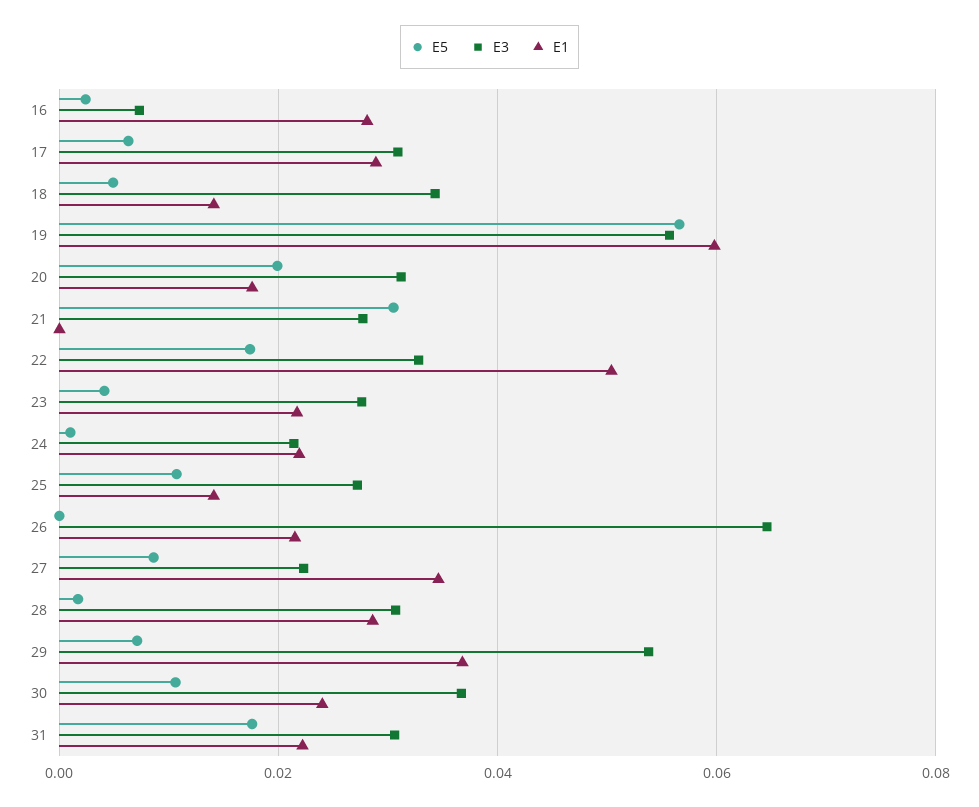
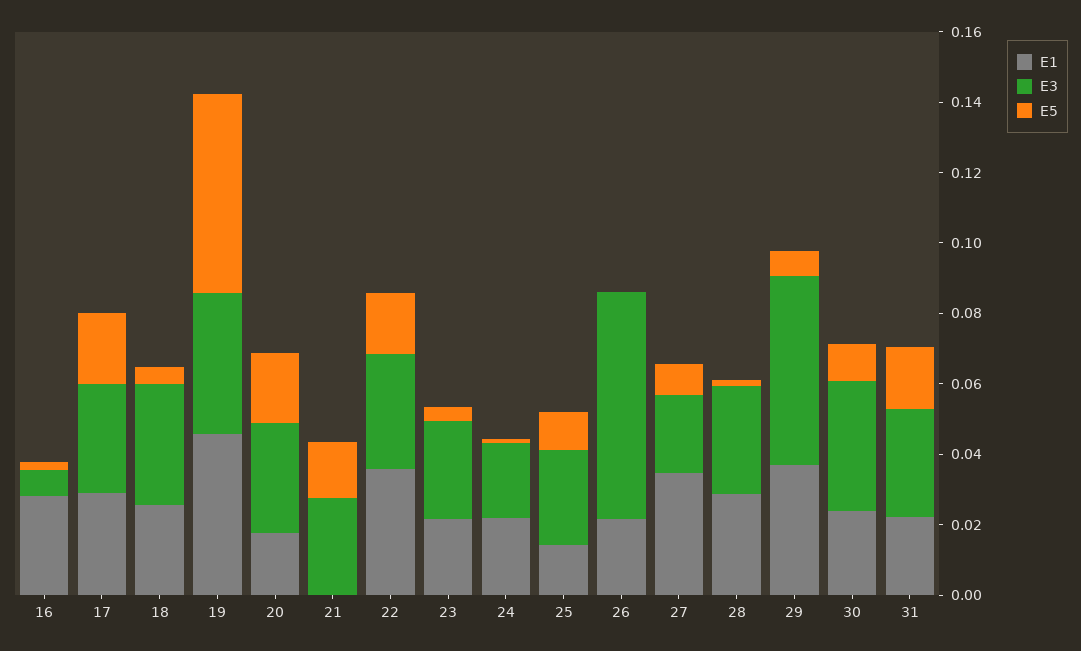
E5, 17: 0.006 -> 0.02
E1, 18: 0.014 -> 0.025
E3, 19: 0.056 -> 0.04
E1, 19: 0.06 -> 0.045
E5, 21: 0.03 -> 0.015
E1, 22: 0.05 -> 0.035

